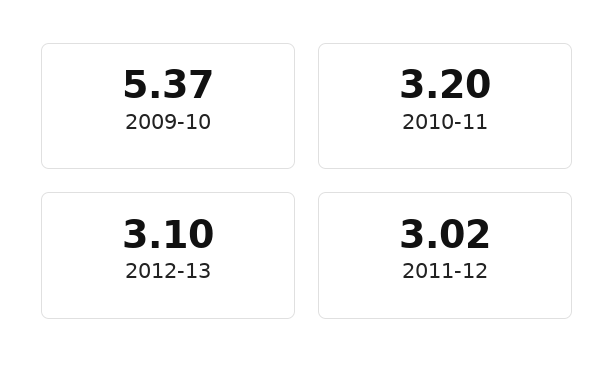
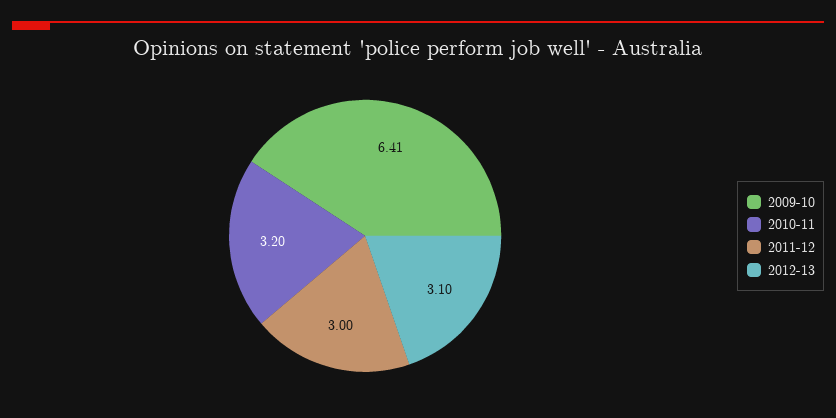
2009-10: 5.37 -> 6.41
2011-12: 3.02 -> 3

